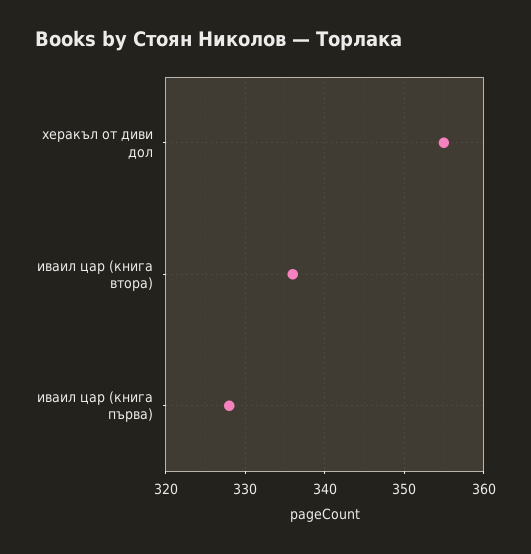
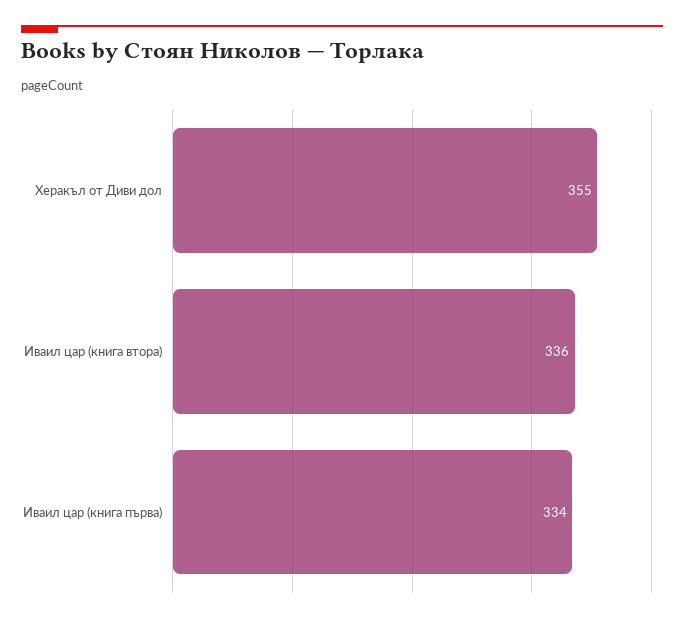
иваил цар (книга първа): 328 -> 334

